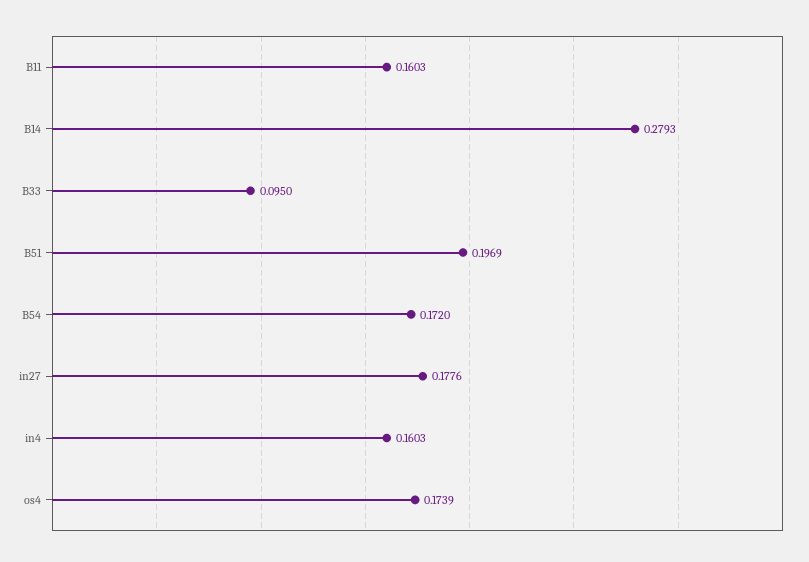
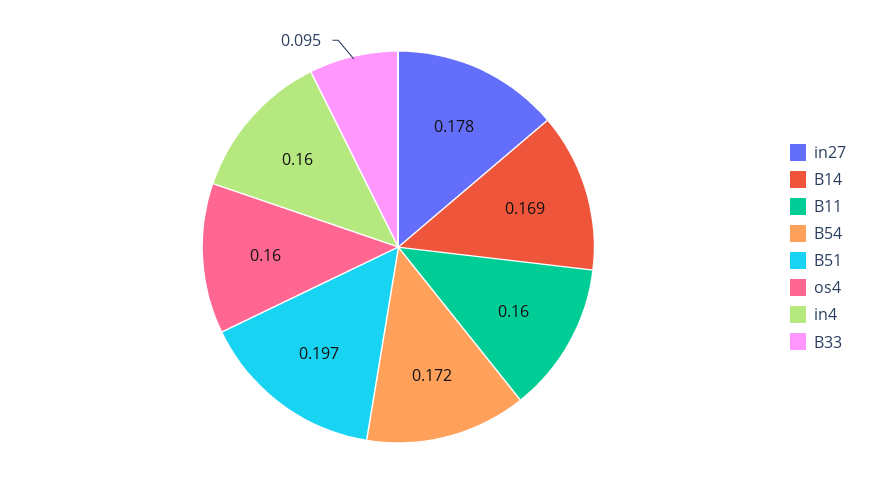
B14: 0.2793 -> 0.169
os4: 0.1739 -> 0.16

